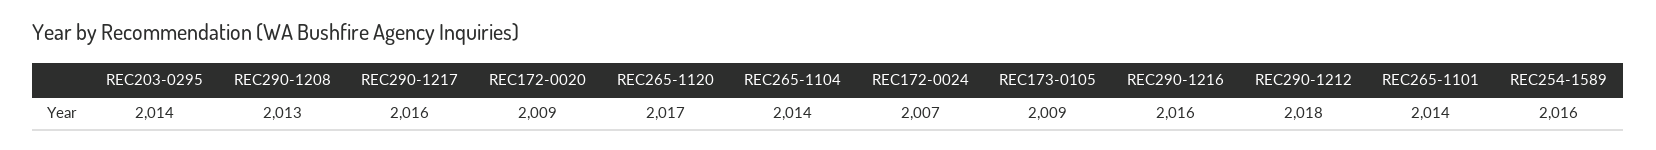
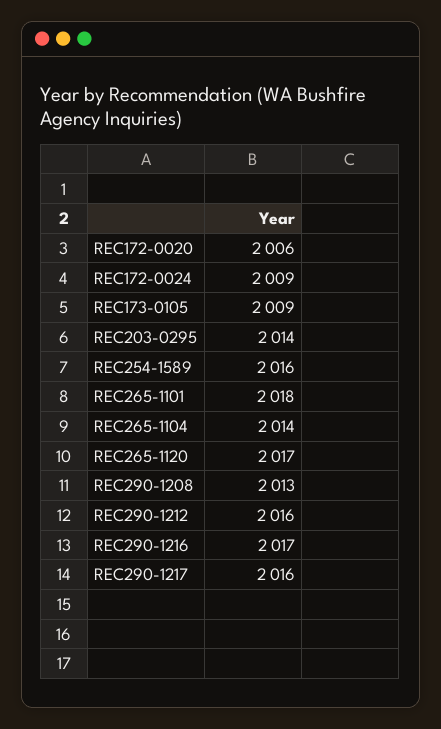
REC172-0020: 2009 -> 2006
REC172-0024: 2007 -> 2009
REC290-1216: 2016 -> 2017
REC290-1212: 2018 -> 2016
REC265-1101: 2014 -> 2018

